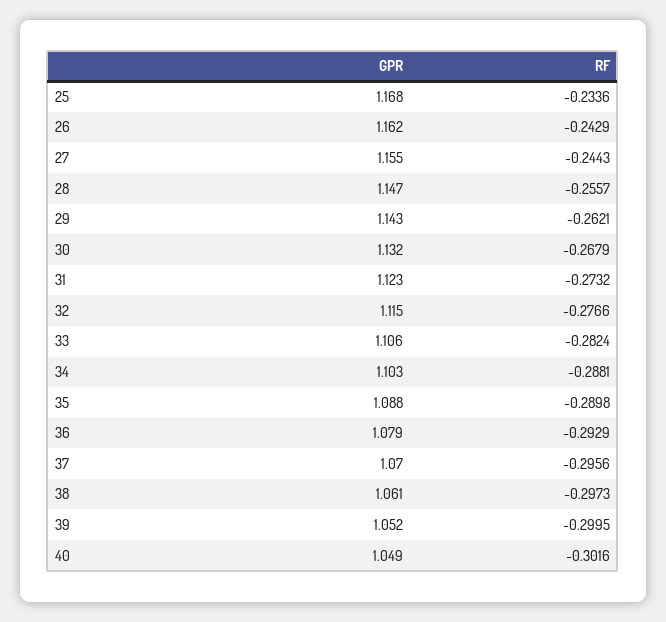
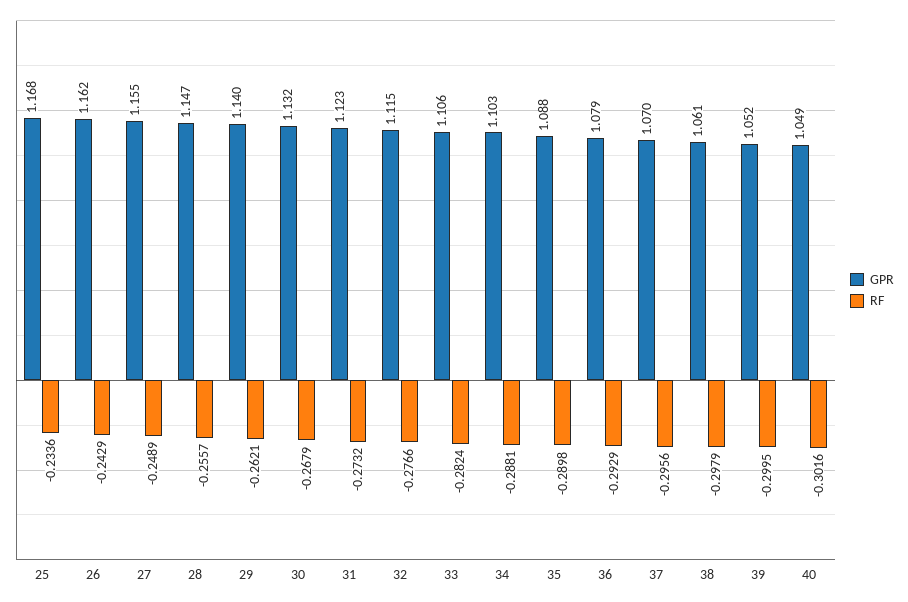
RF, 27: -0.2443 -> -0.2489
GPR, 29: 1.143 -> 1.14
RF, 38: -0.2973 -> -0.2979

